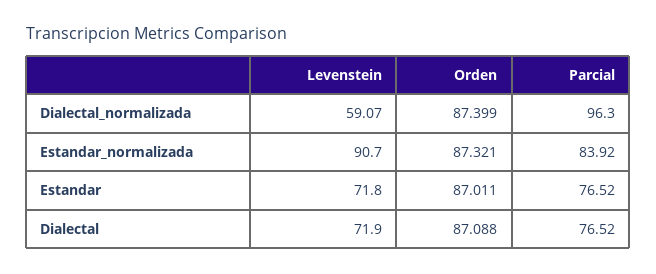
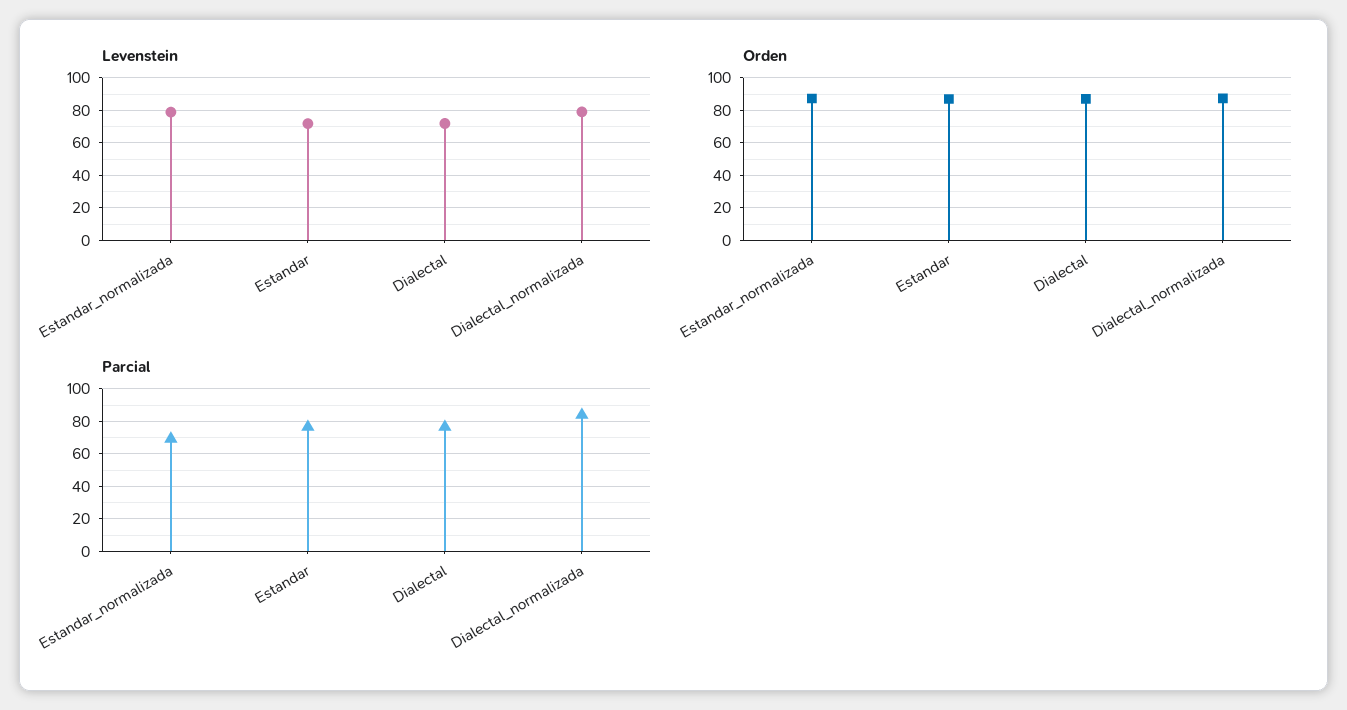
Levenstein, Dialectal_normalizada: 59.07 -> 80
Parcial, Dialectal_normalizada: 96.3 -> 85
Levenstein, Estandar_normalizada: 90.7 -> 80
Parcial, Estandar_normalizada: 83.92 -> 70

